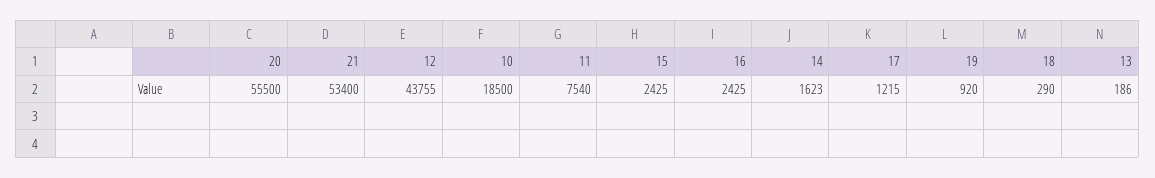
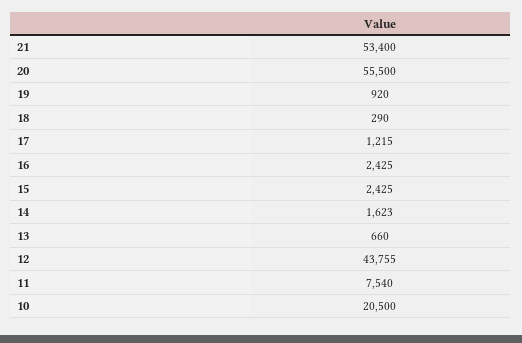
10: 18500 -> 20500
13: 186 -> 660

